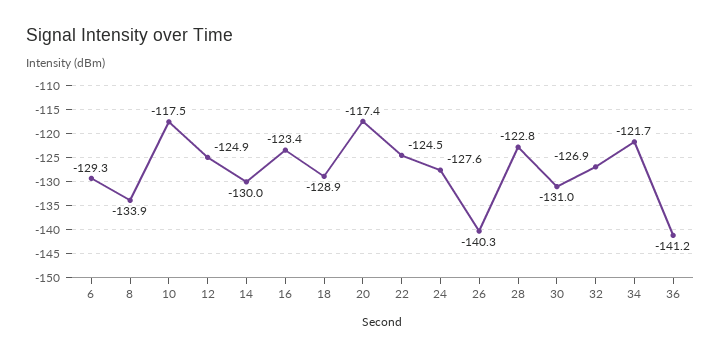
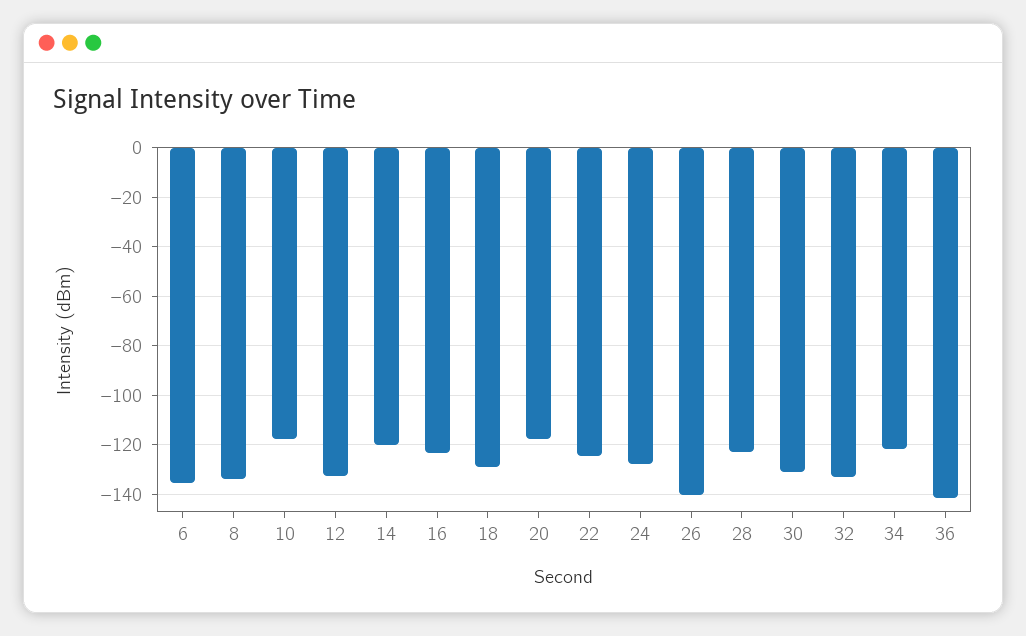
6: -129.3 -> -135
12: -124.9 -> -132.5
14: -130 -> -120
32: -126.9 -> -132.5

